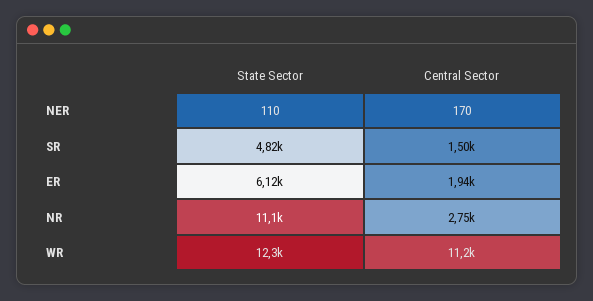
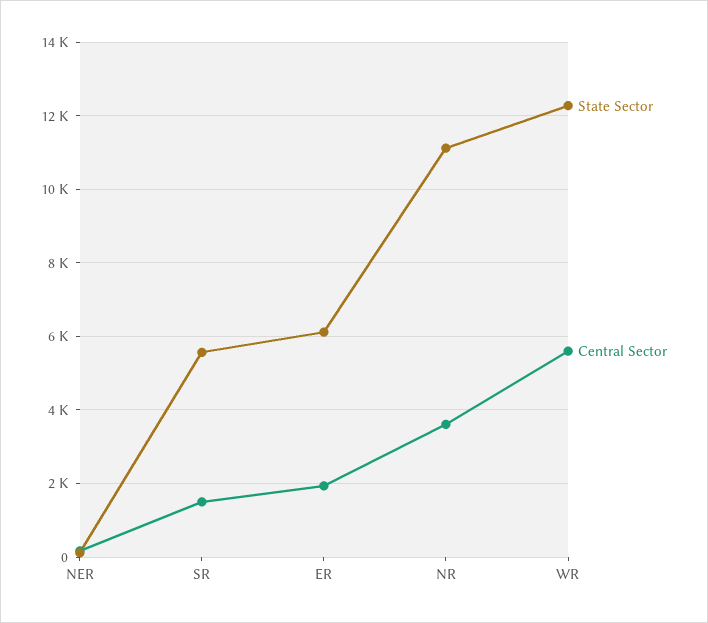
State Sector, SR: 4820 -> 5600
Central Sector, NR: 2750 -> 3600
Central Sector, WR: 11200 -> 5600

